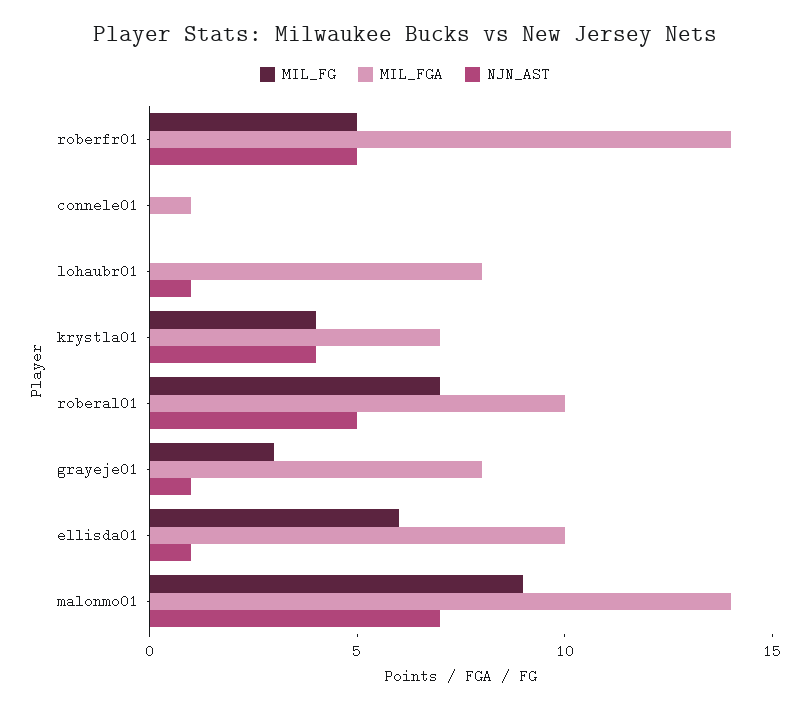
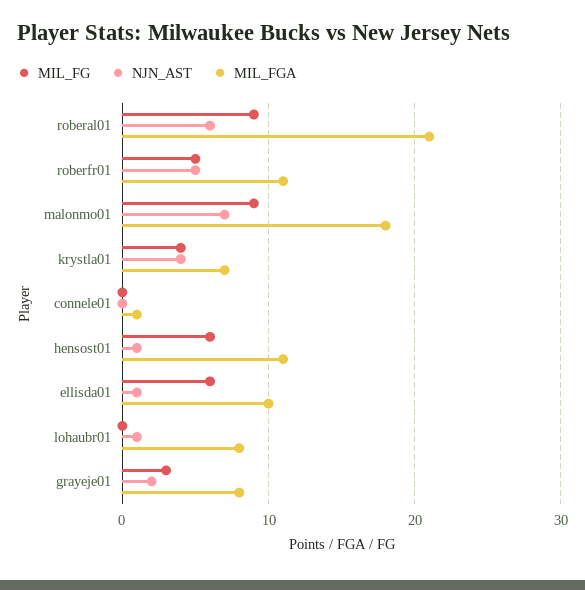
MIL_FGA, roberfr01: 14 -> 11
MIL_FG, roberal01: 7 -> 9
MIL_FGA, roberal01: 10 -> 21
NJN_AST, roberal01: 5 -> 6
NJN_AST, grayeje01: 1 -> 2
MIL_FGA, malonmo01: 14 -> 18
MIL_FG, hensost01: none -> 6
NJN_AST, hensost01: none -> 1
MIL_FGA, hensost01: none -> 11

